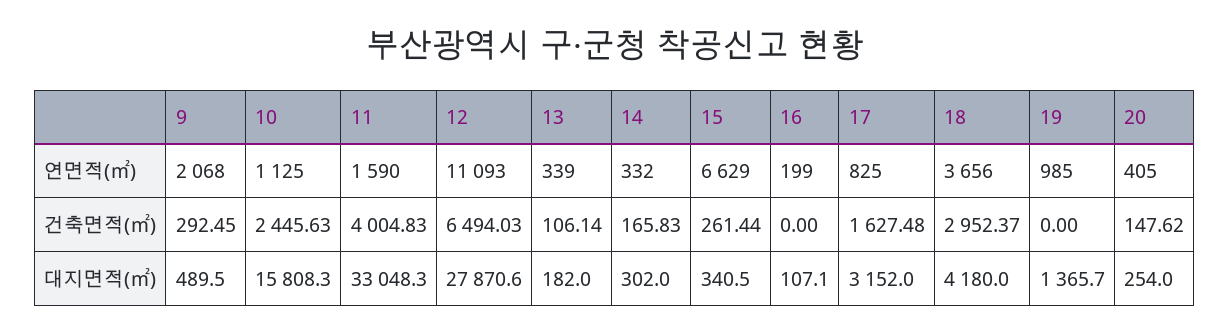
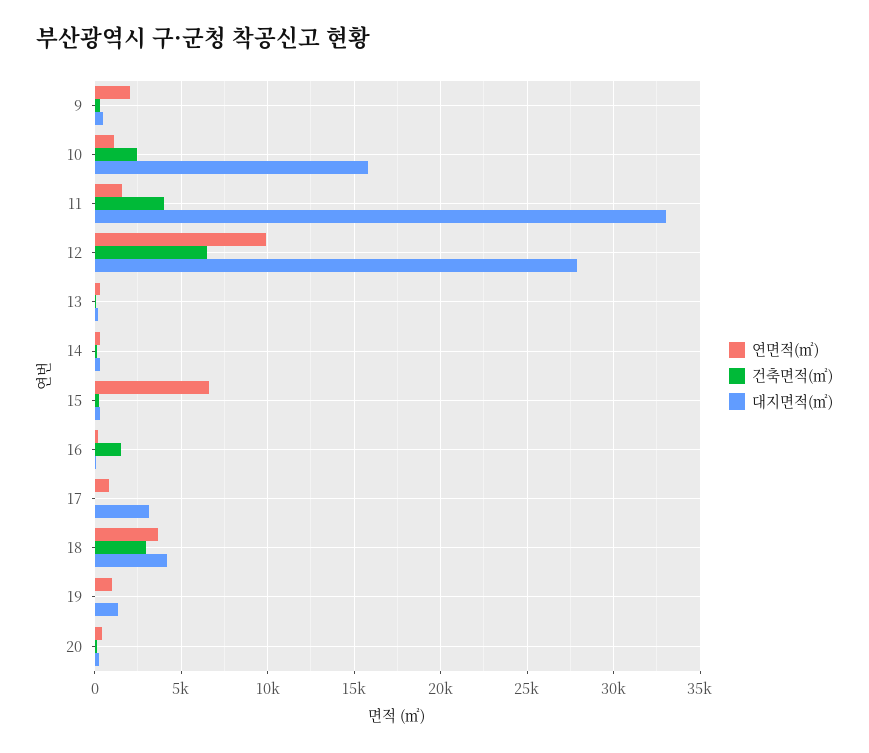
연면적(㎡), 12: 11093 -> 10000
건축면적(㎡), 16: 0 -> 1500
건축면적(㎡), 17: 1627.48 -> 0

